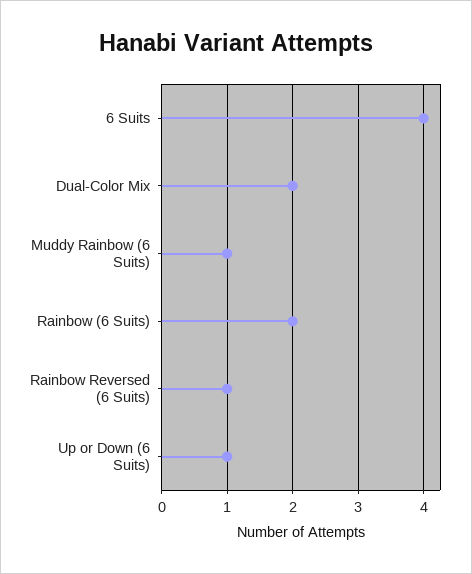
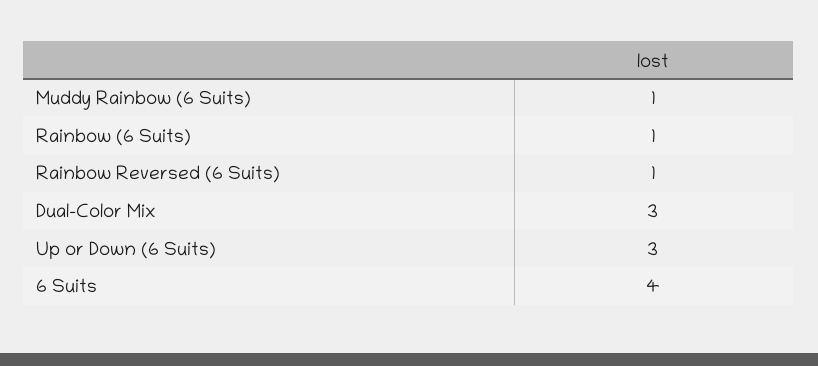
Dual-Color Mix: 2 -> 3
Rainbow (6 Suits): 2 -> 1
Up or Down (6 Suits): 1 -> 3

